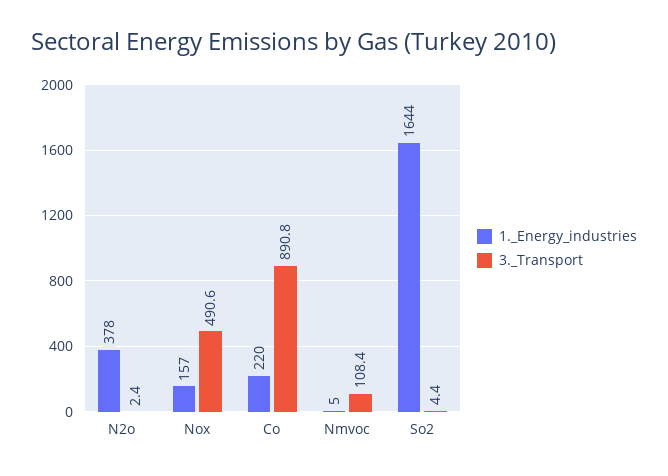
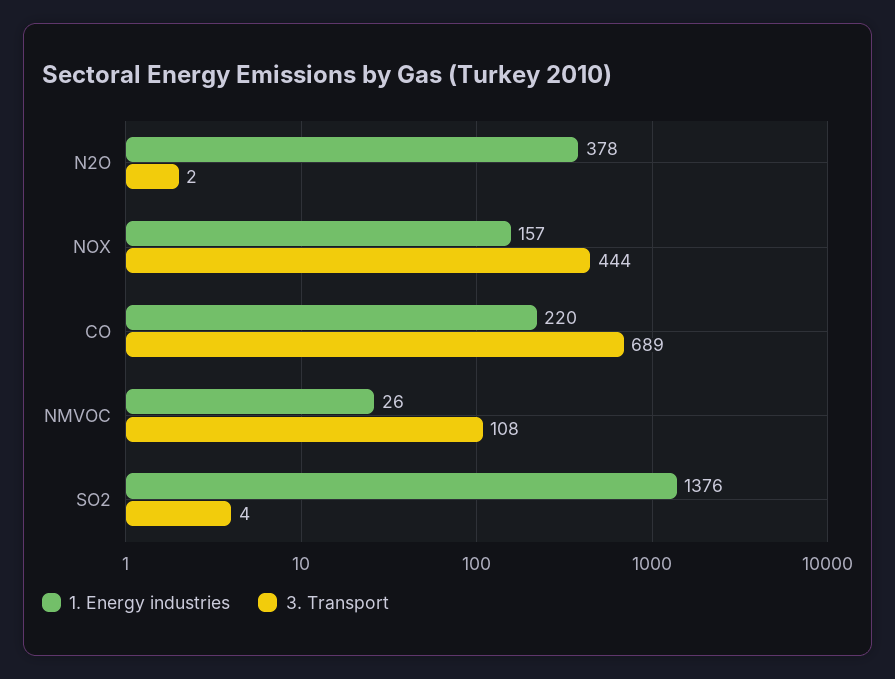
3._Transport, Nox: 490.6 -> 444
3._Transport, Co: 890.8 -> 689
1._Energy_industries, Nmvoc: 5 -> 26
1._Energy_industries, So2: 1644 -> 1376

